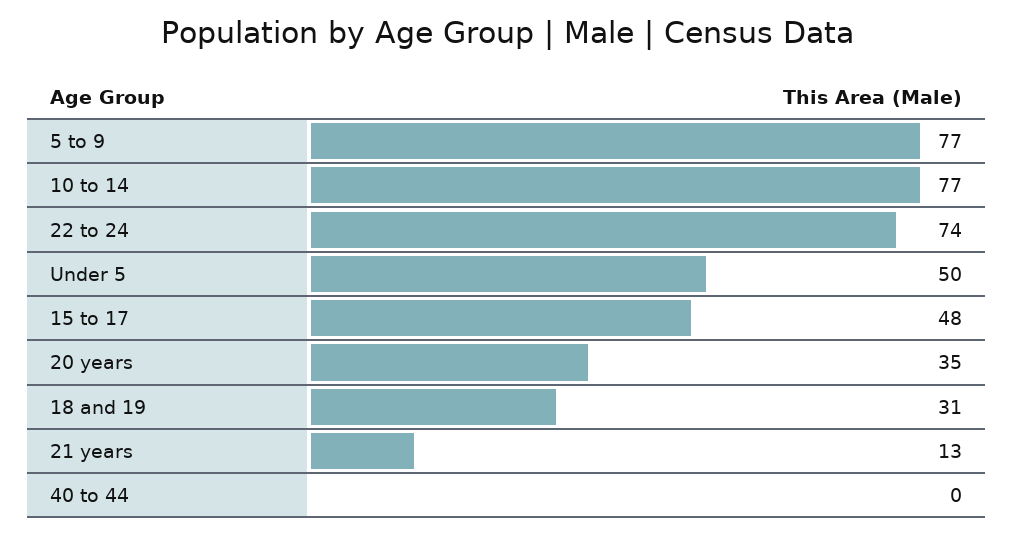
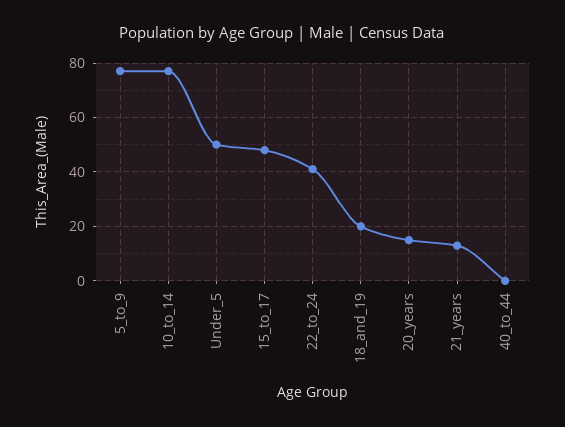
22 to 24: 74 -> 40
20 years: 35 -> 15
18 and 19: 31 -> 20

